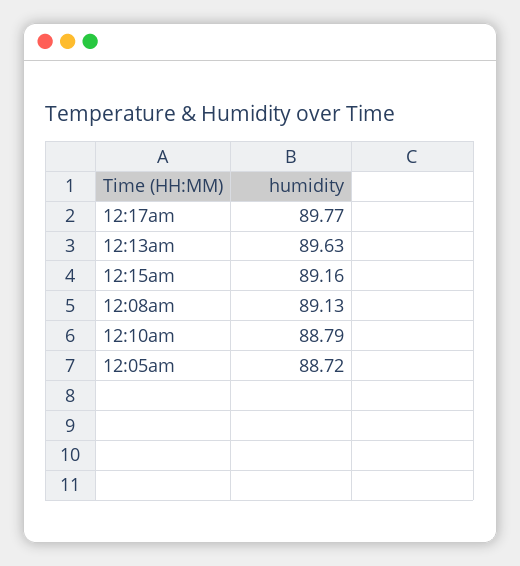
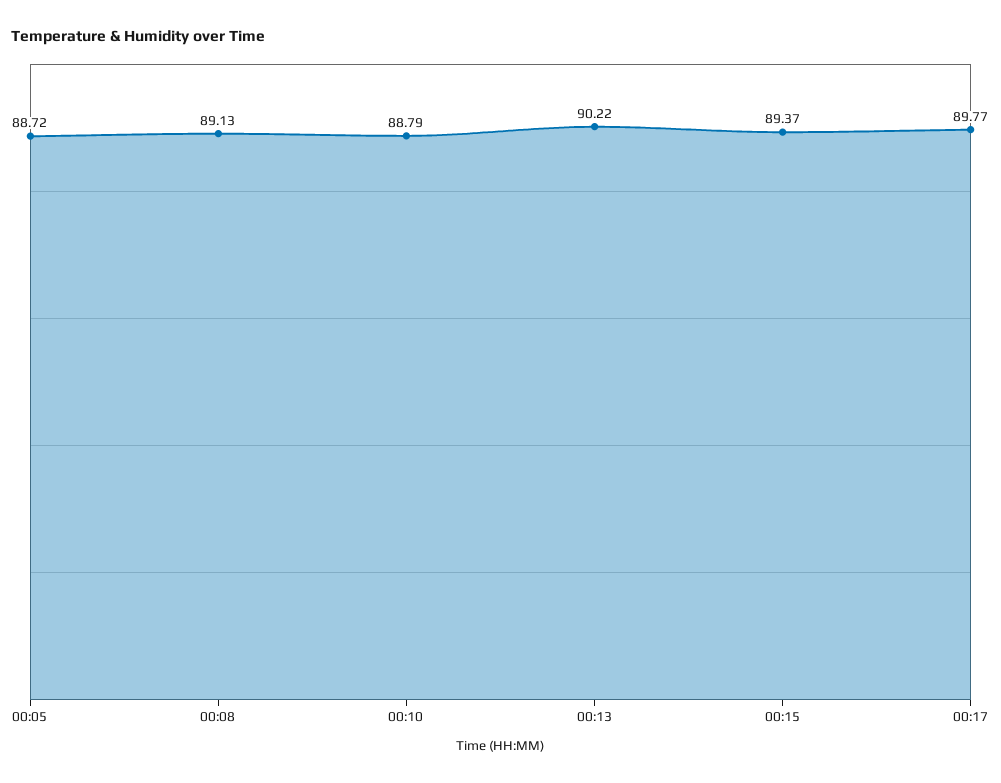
12:13am: 89.63 -> 90.22
12:15am: 89.16 -> 89.37

